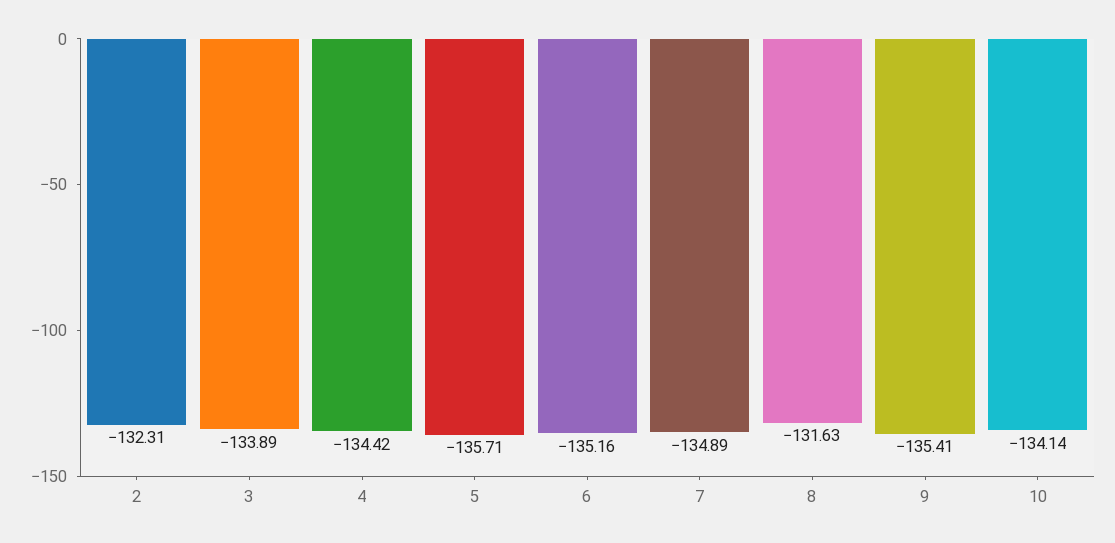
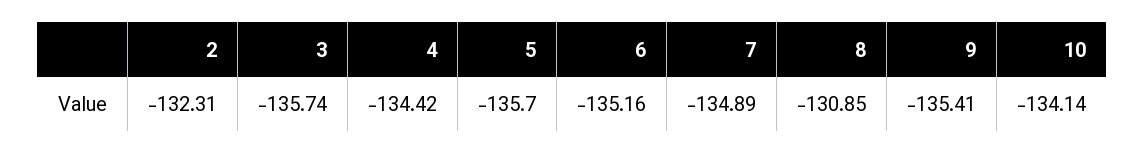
3: -133.89 -> -135.74
5: -135.71 -> -135.7
8: -131.63 -> -130.85

